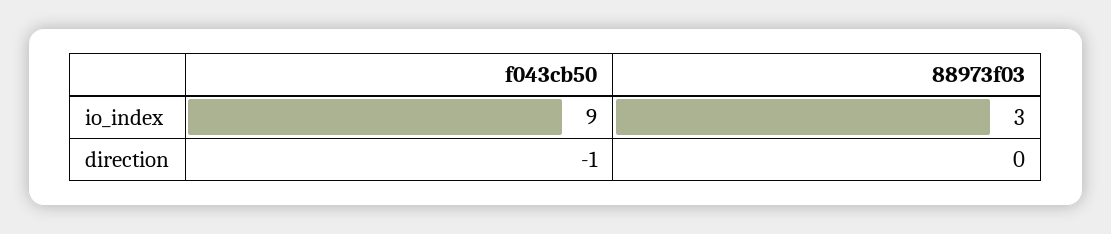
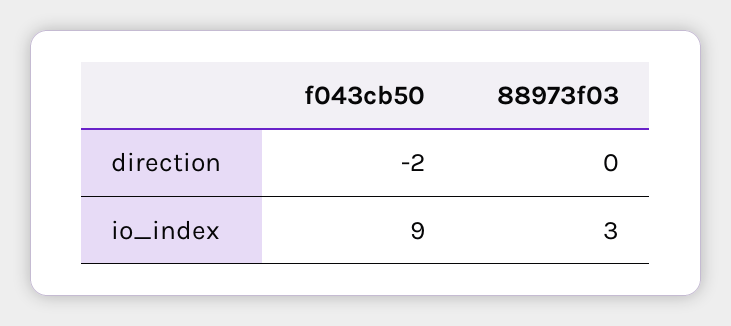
f043cb50, direction: -1 -> -2

